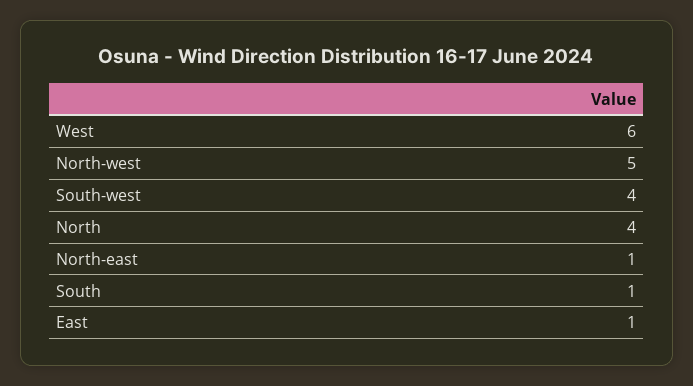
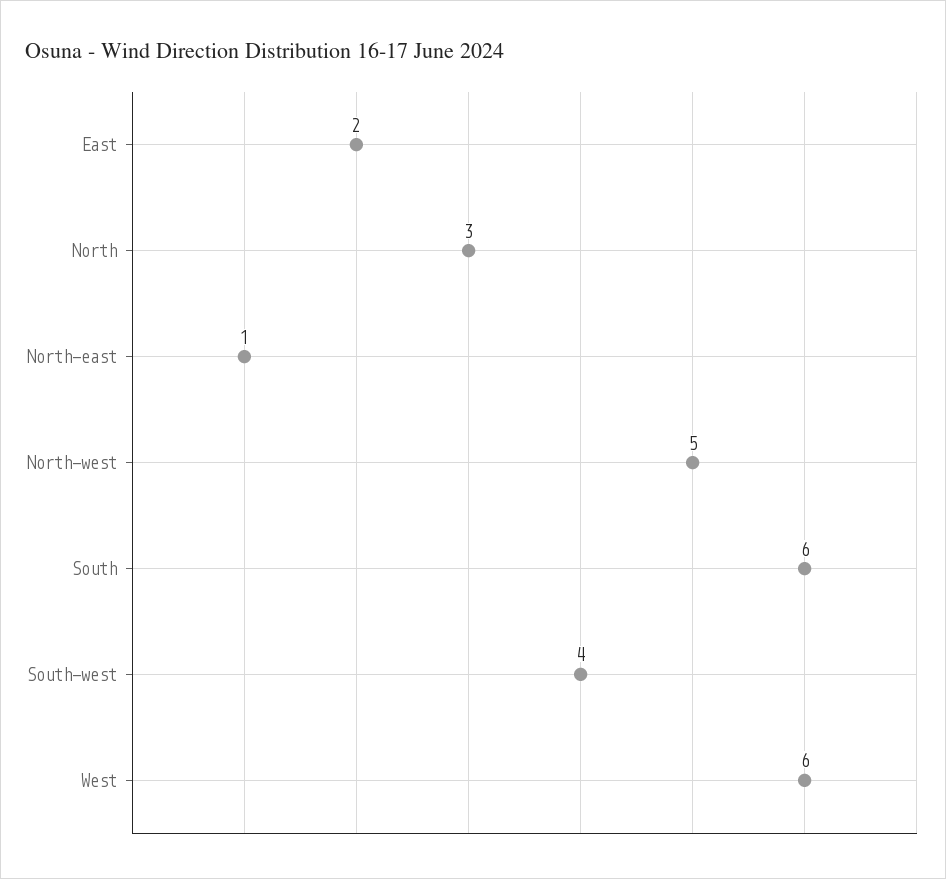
North: 4 -> 3
South: 1 -> 6
East: 1 -> 2

